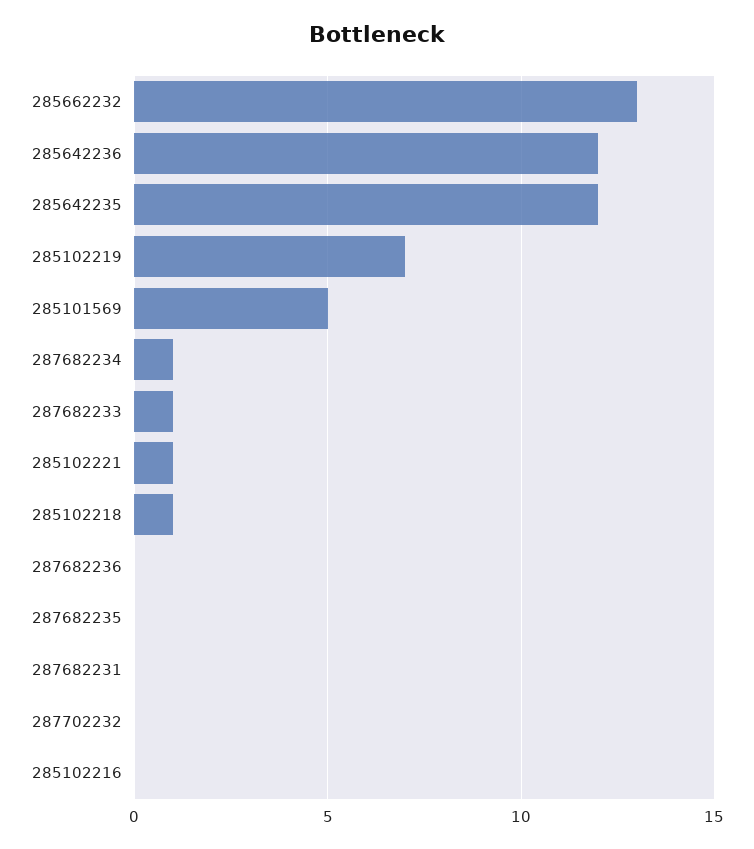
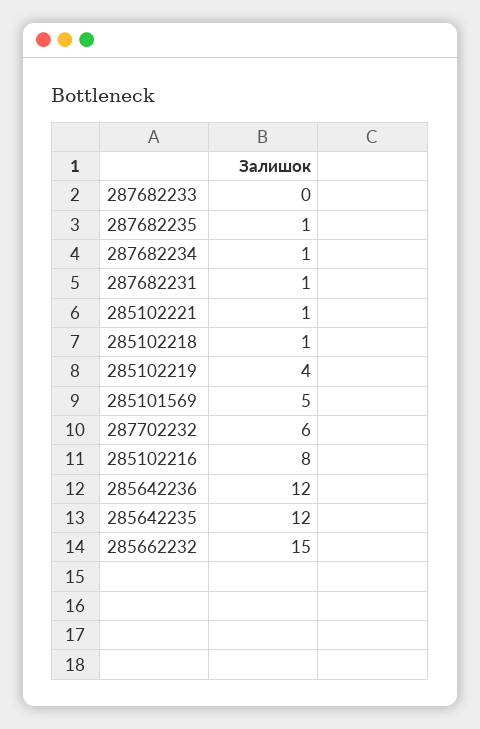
285662232: 13 -> 15
285102219: 7 -> 4
287682233: 1 -> 0
287682236: 0 -> none
287682235: 0 -> 1
287682231: 0 -> 1
287702232: 0 -> 6
285102216: 0 -> 8

